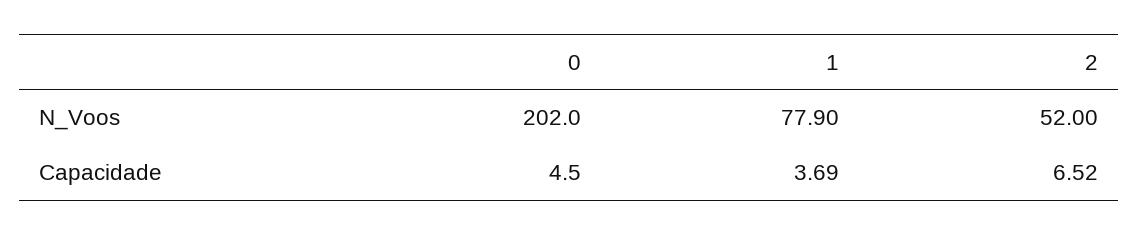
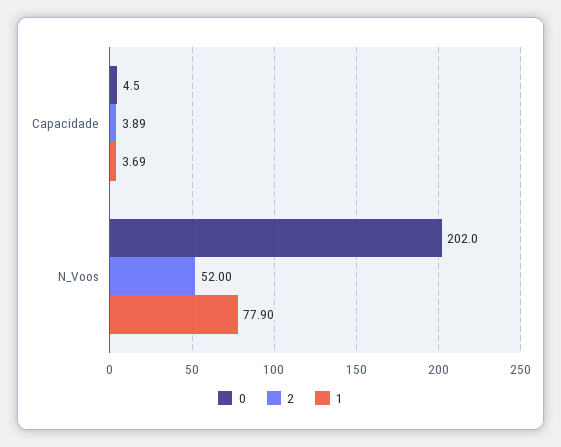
2, Capacidade: 6.52 -> 3.89

